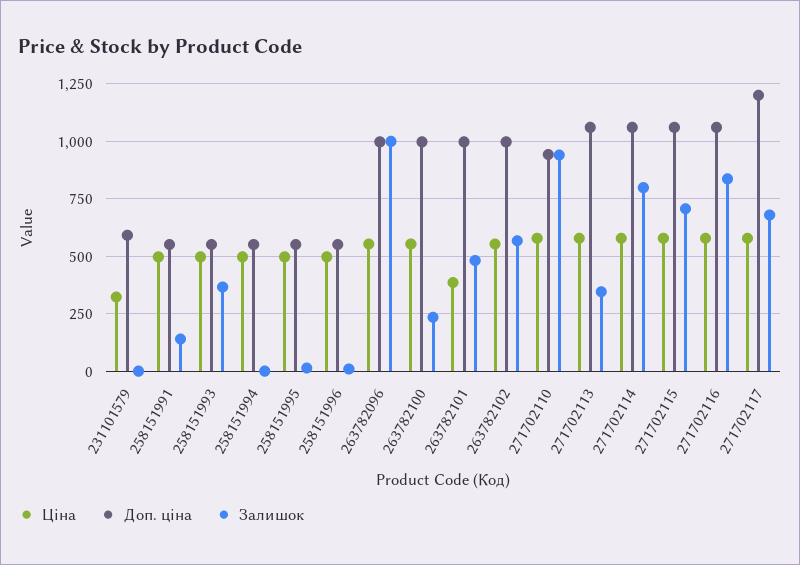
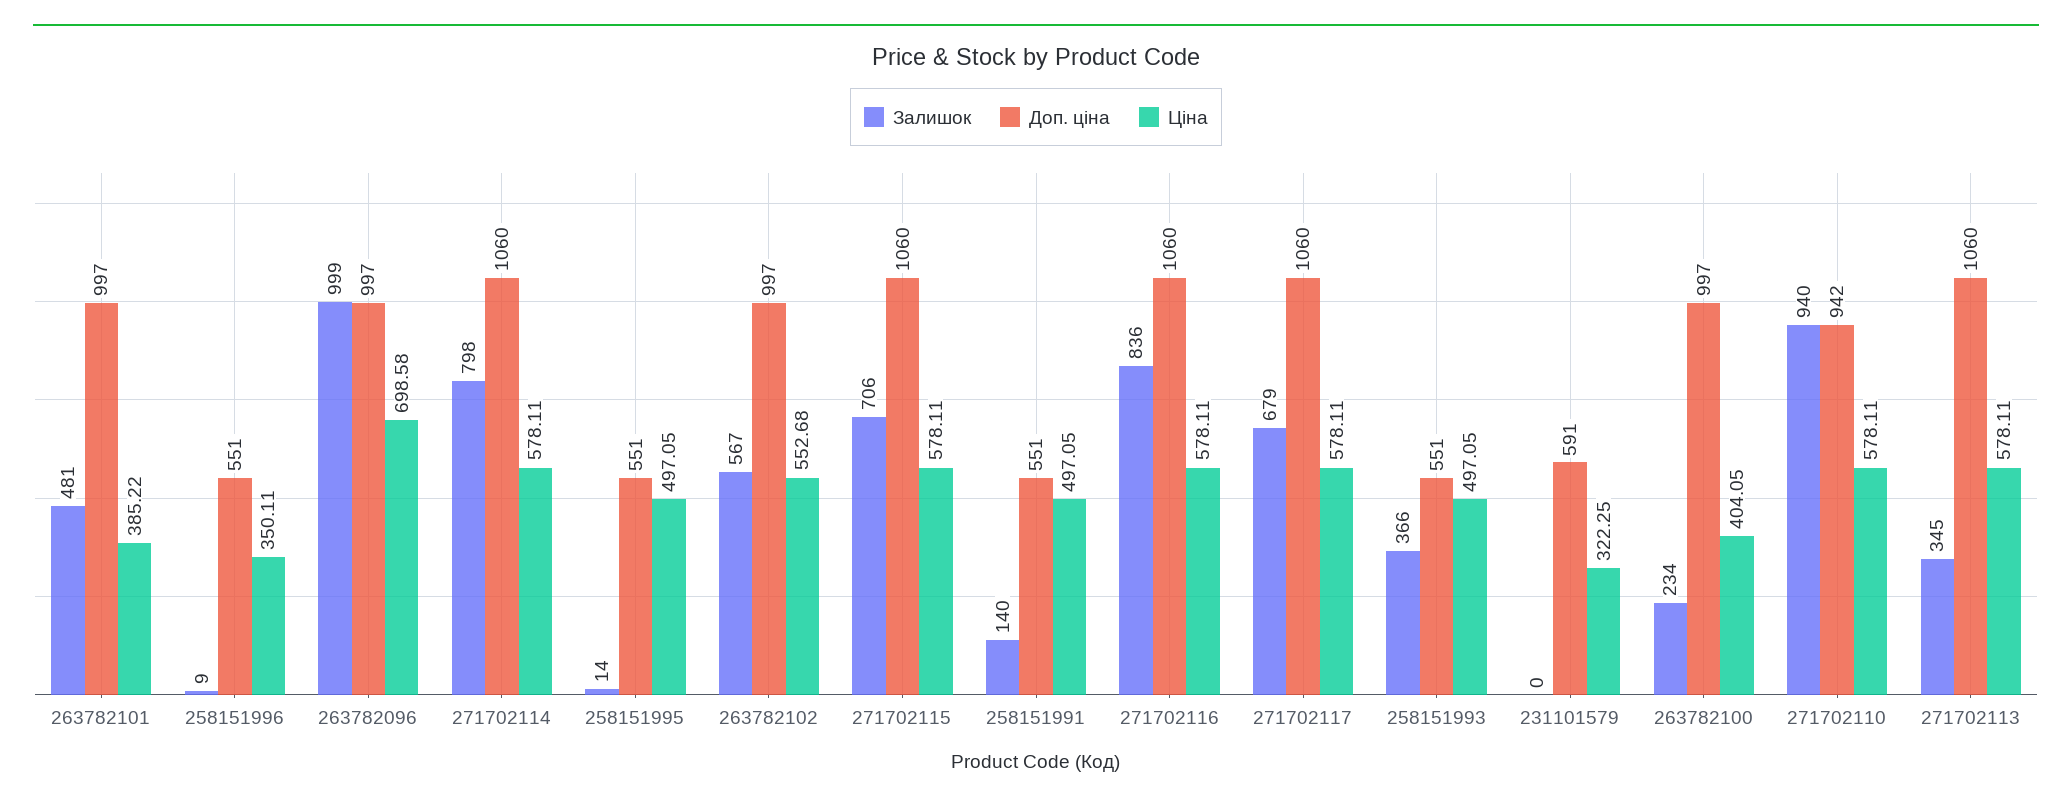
Ціна, 258151994: 500 -> none
Доп. ціна, 258151994: 550 -> none
Залишок, 258151994: 0 -> none
Ціна, 258151996: 500 -> 350.11
Ціна, 263782096: 550 -> 698.58
Ціна, 263782100: 550 -> 404.05
Доп. ціна, 271702117: 1200 -> 1060

